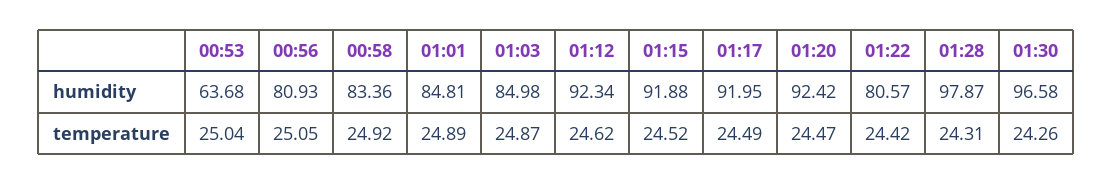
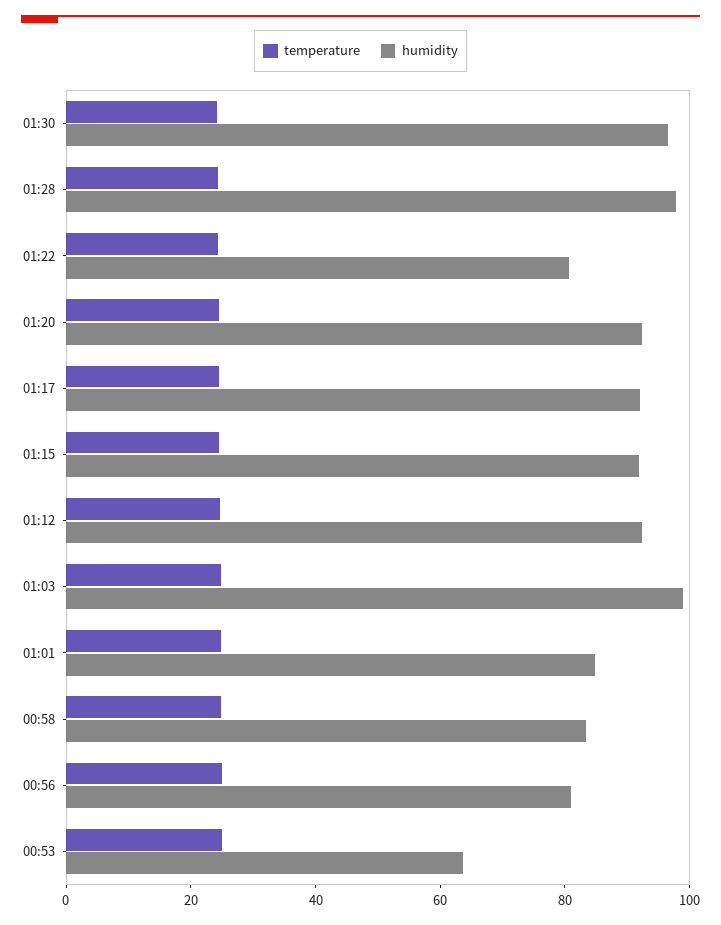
humidity, 01:03: 84.98 -> 100

